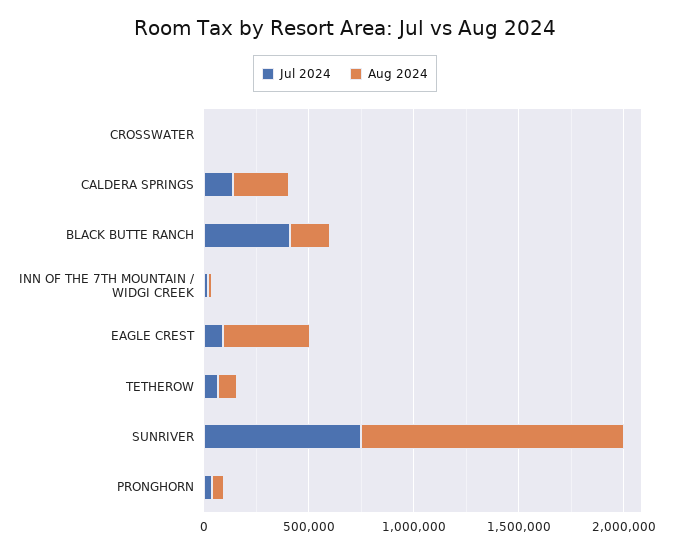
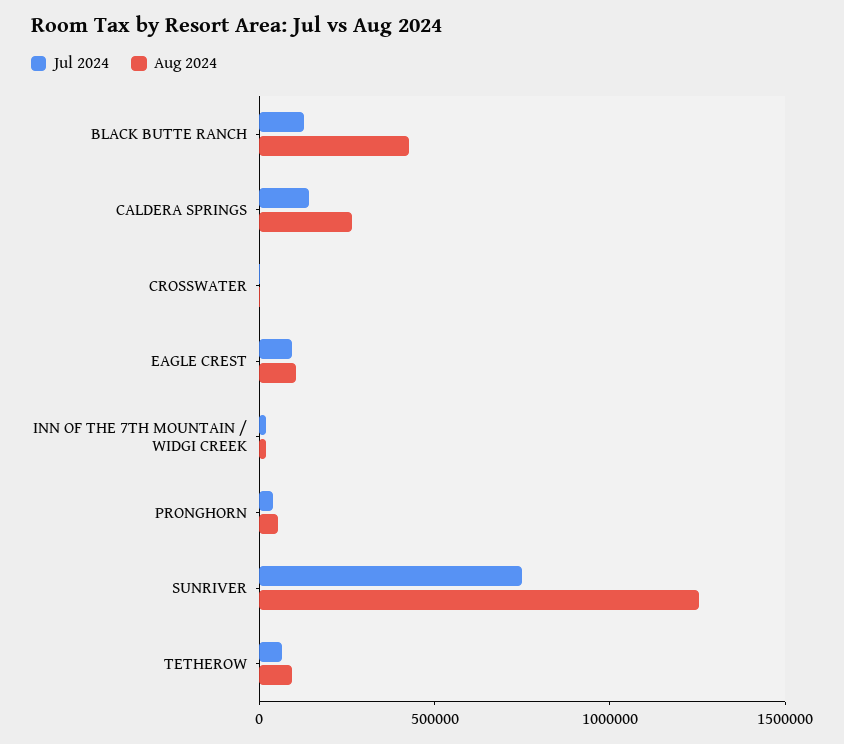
Jul 2024, BLACK BUTTE RANCH: 400000 -> 100000
Aug 2024, BLACK BUTTE RANCH: 200000 -> 400000
Aug 2024, EAGLE CREST: 400000 -> 100000

